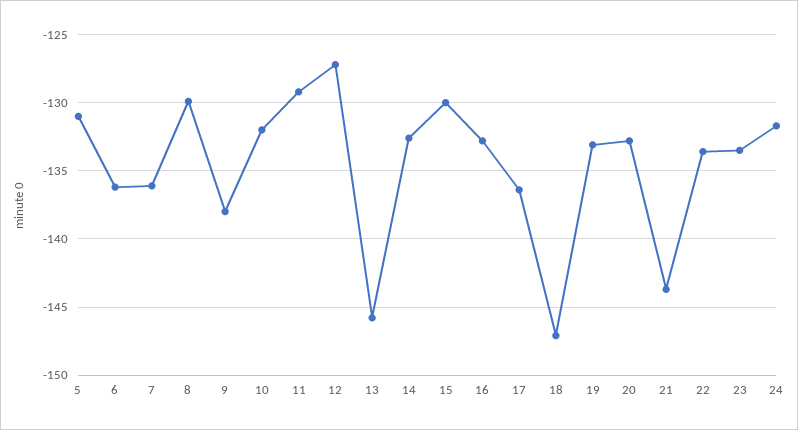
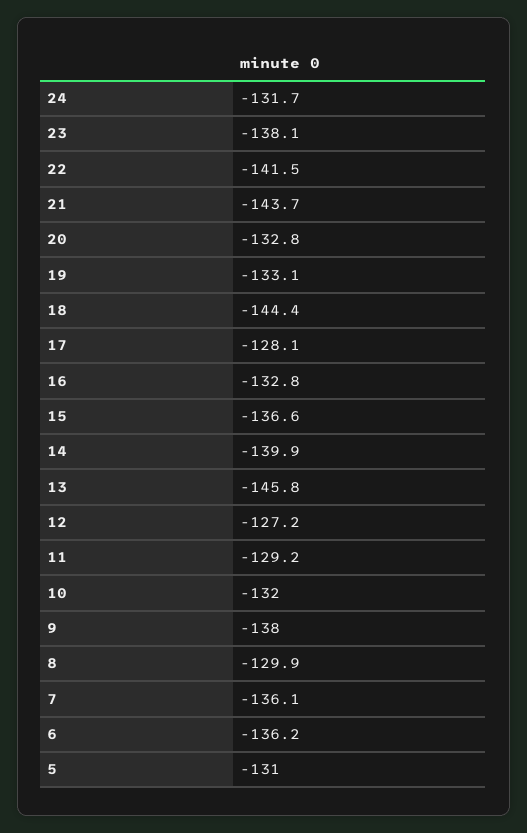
14: -132.5 -> -139.9
15: -130 -> -136.6
17: -136.5 -> -128.1
18: -147 -> -144.4
22: -133.5 -> -141.5
23: -133.5 -> -138.1

